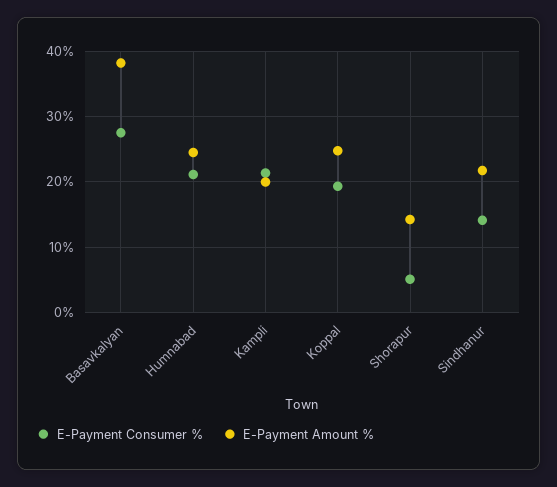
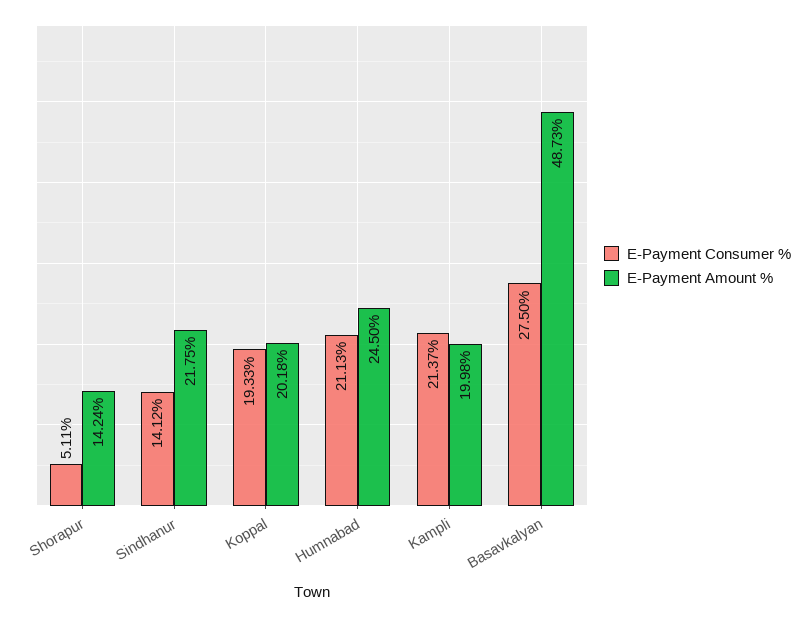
E-Payment Amount %, Basavkalyan: 38 -> 48.73
E-Payment Amount %, Koppal: 25 -> 20.18

